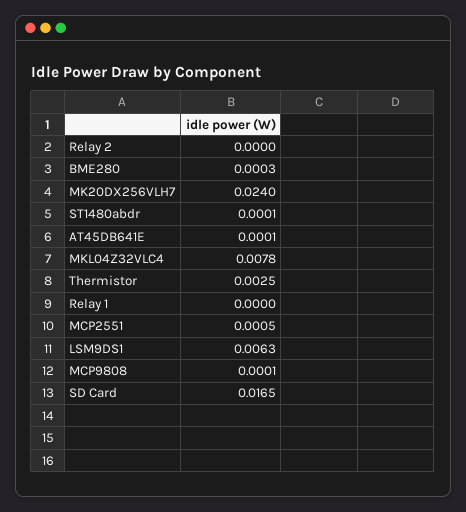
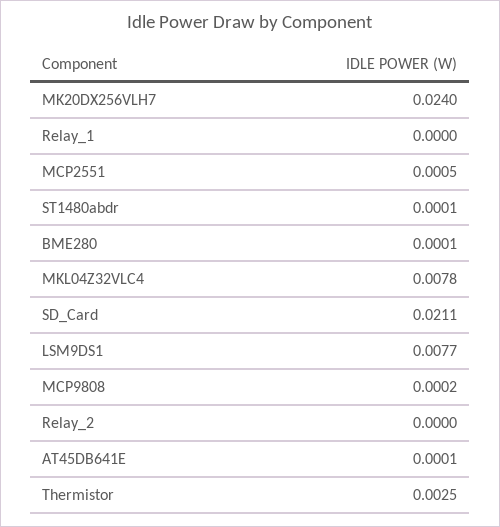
BME280: 0.0003 -> 0.0001
LSM9DS1: 0.0063 -> 0.0077
MCP9808: 0.0001 -> 0.0002
SD Card: 0.0165 -> 0.0211

